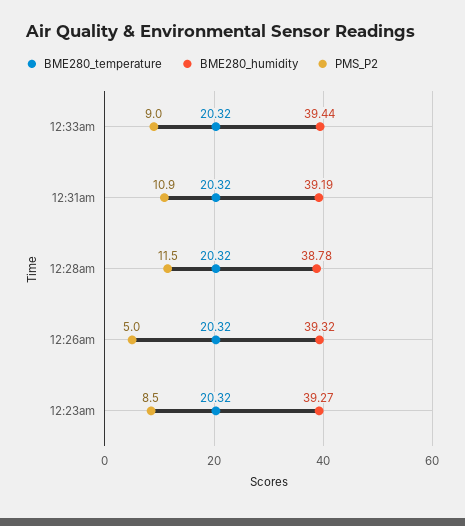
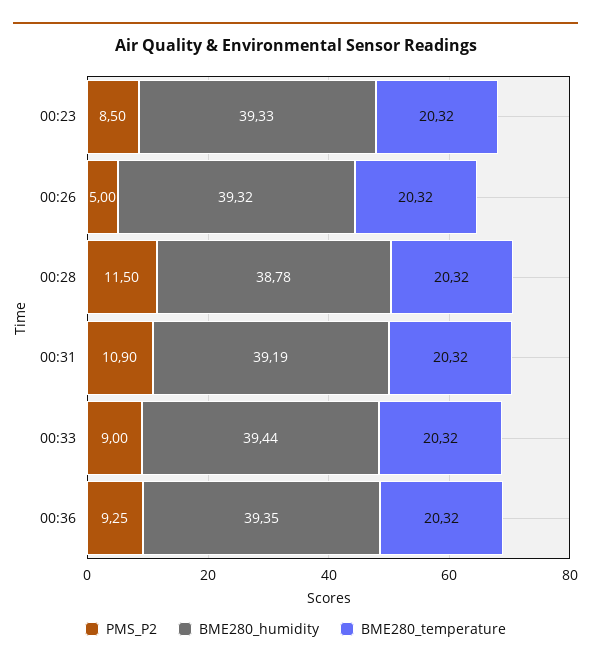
BME280_humidity, 12:23am: 39.27 -> 39.33
PMS_P2, 00:36: none -> 9.25
BME280_humidity, 00:36: none -> 39.35
BME280_temperature, 00:36: none -> 20.32

